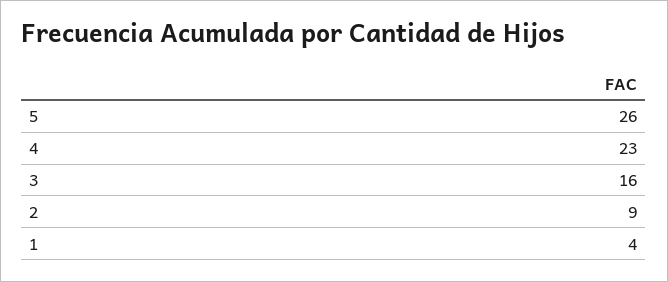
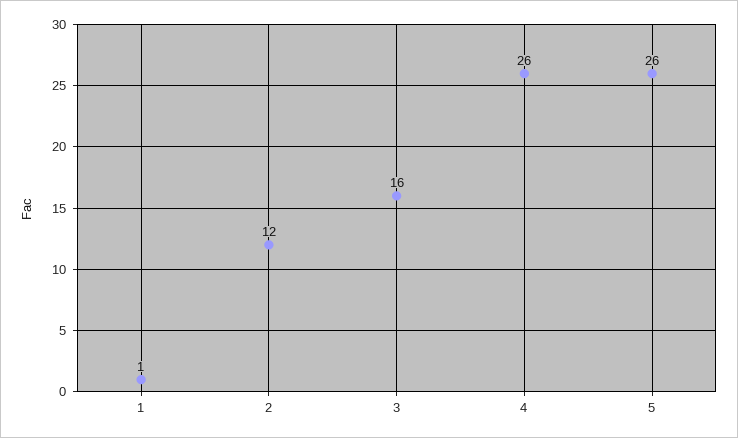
4: 23 -> 26
2: 9 -> 12
1: 4 -> 1

